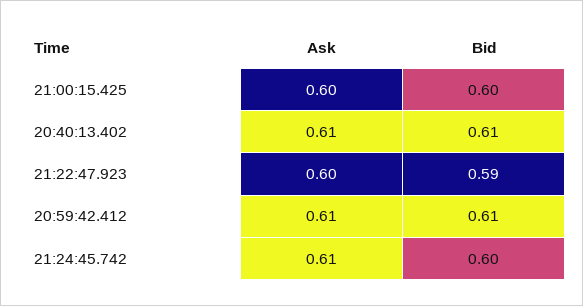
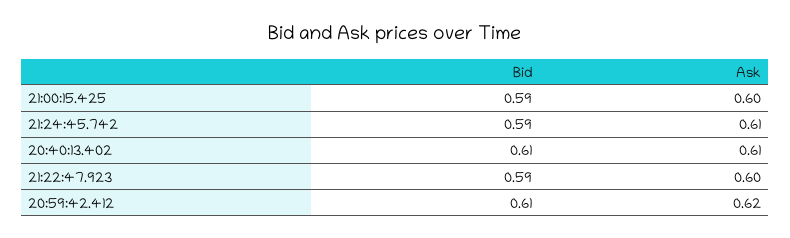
Bid, 21:00:15.425: 0.6 -> 0.59
Ask, 20:59:42.412: 0.61 -> 0.62
Bid, 21:24:45.742: 0.6 -> 0.59

